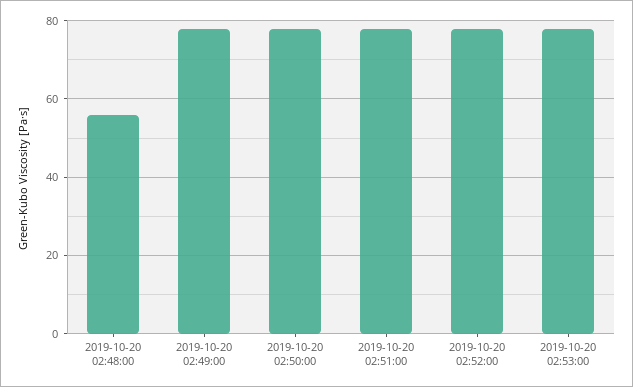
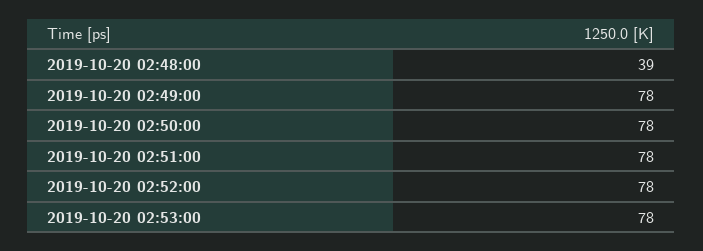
2019-10-20 02:48:00: 55 -> 39

